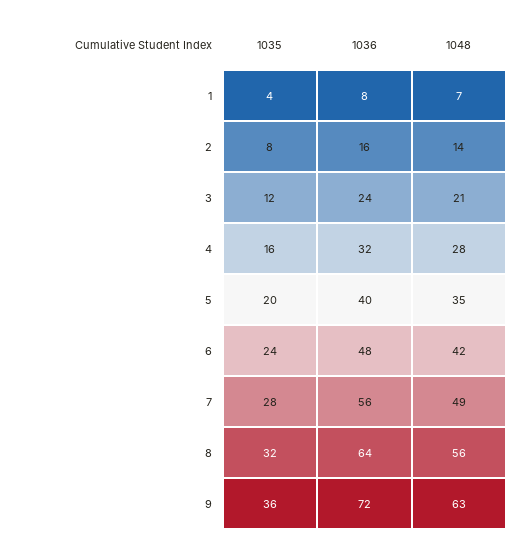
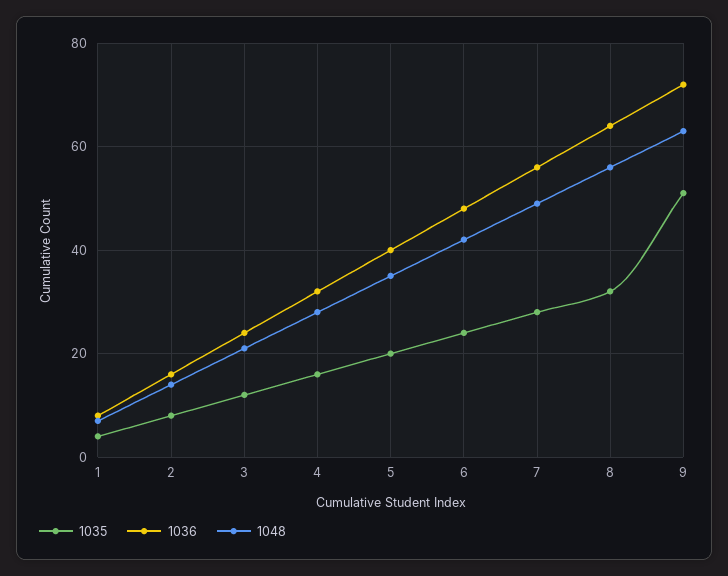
1035, 9: 36 -> 50

